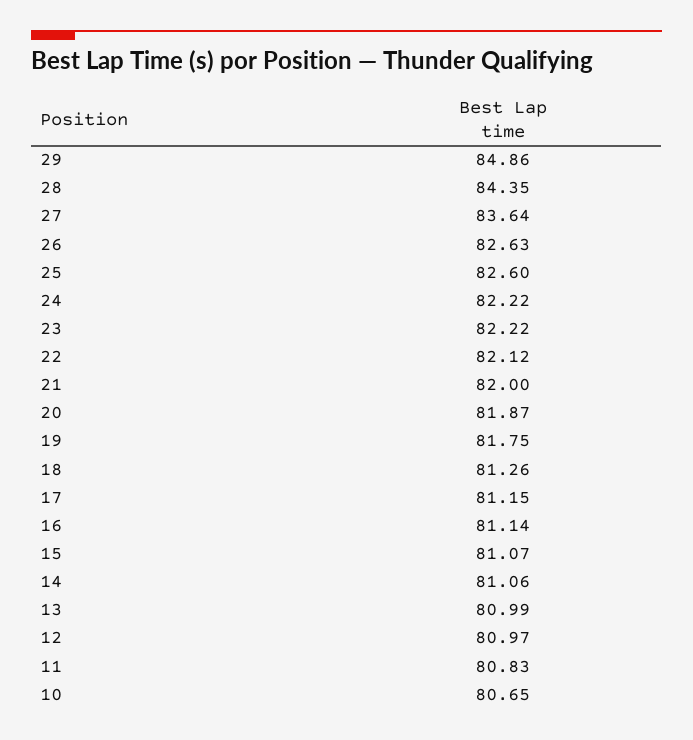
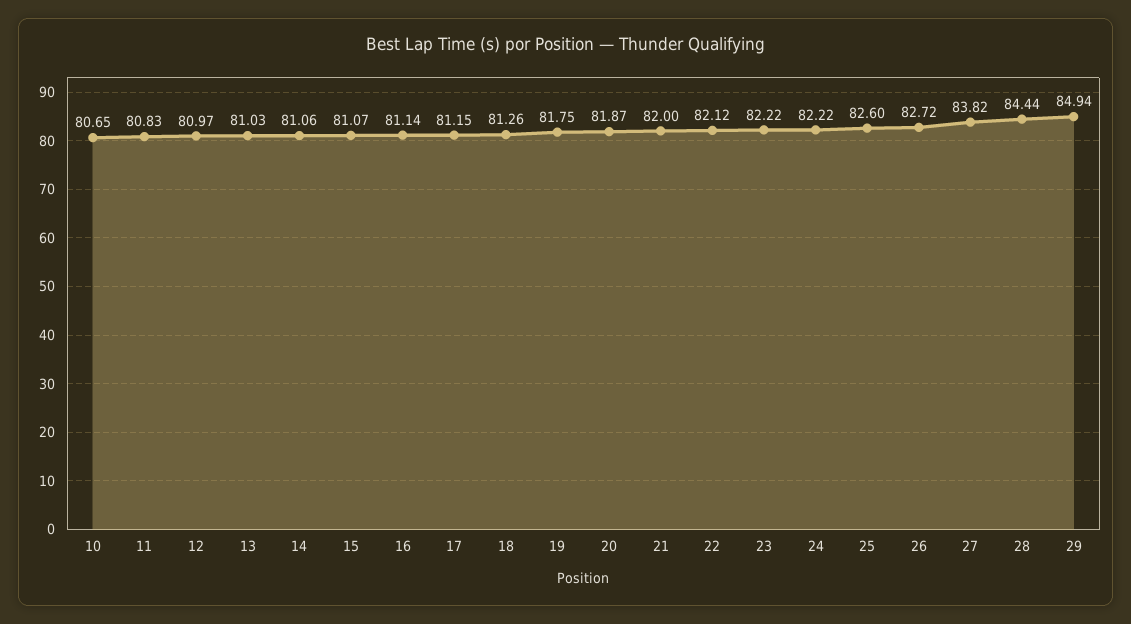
29: 84.86 -> 84.94
28: 84.35 -> 84.44
27: 83.64 -> 83.82
26: 82.63 -> 82.72
13: 80.99 -> 81.03

